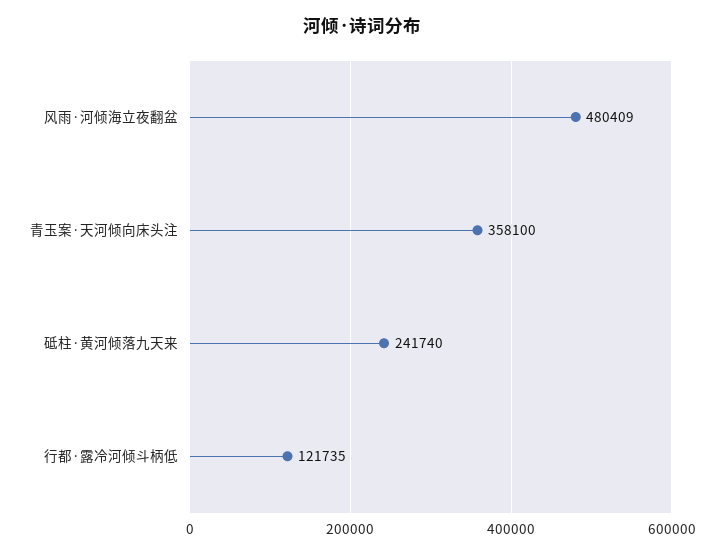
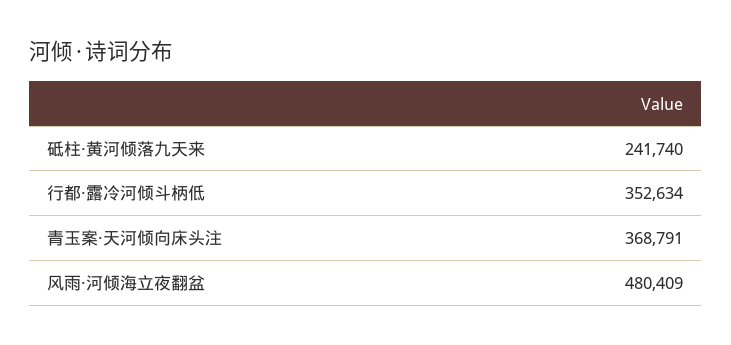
青玉案·天河倾向床头注: 358100 -> 368791
行都·露冷河倾斗柄低: 121735 -> 352634

